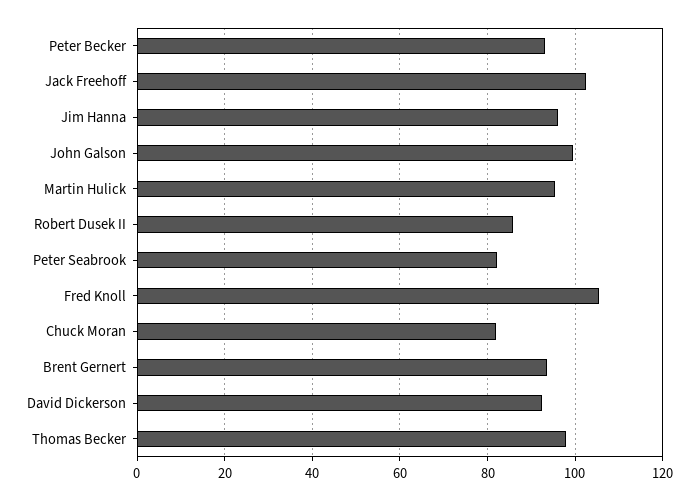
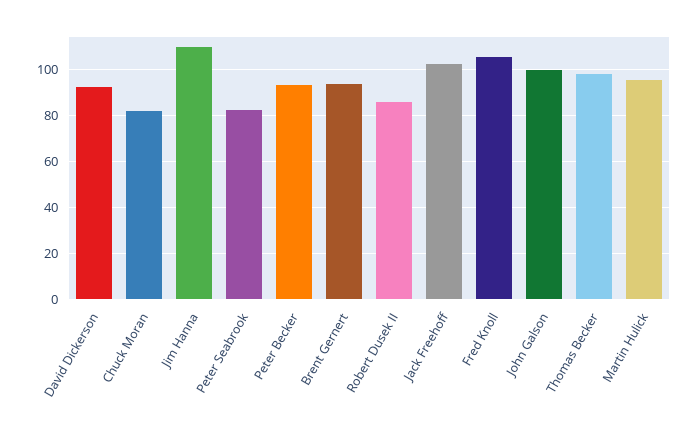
Jim Hanna: 96 -> 110

